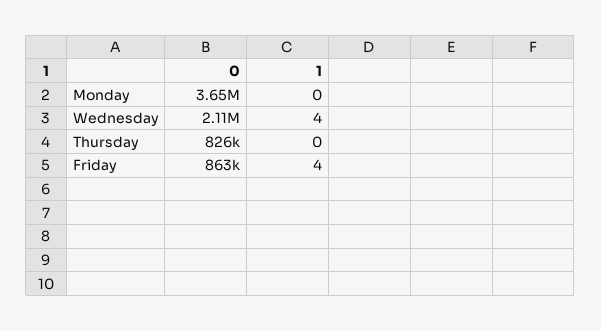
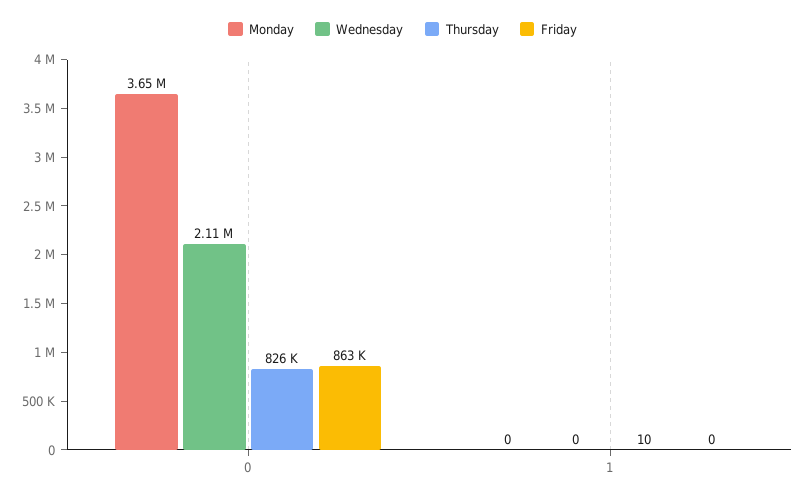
Wednesday, 1: 4 -> 0
Thursday, 1: 0 -> 10
Friday, 1: 4 -> 0

